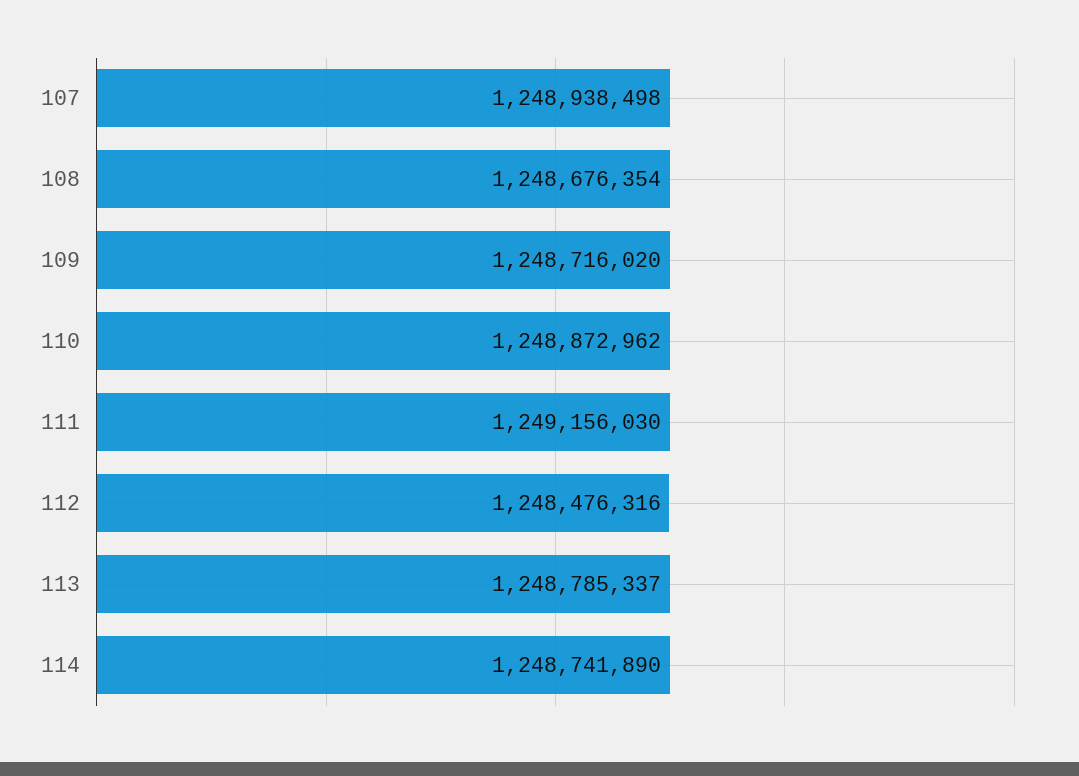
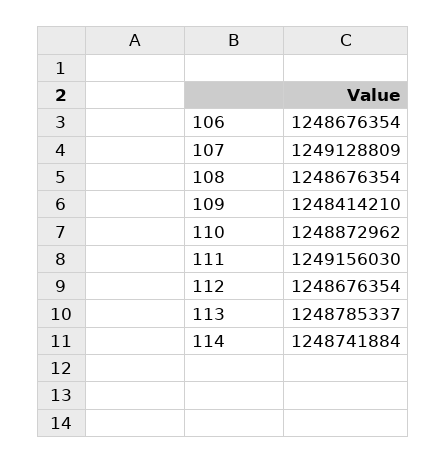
107: 1248938498 -> 1249128809
109: 1248716020 -> 1248414210
112: 1248476316 -> 1248676354
114: 1248741890 -> 1248741884
106: none -> 1248676354

